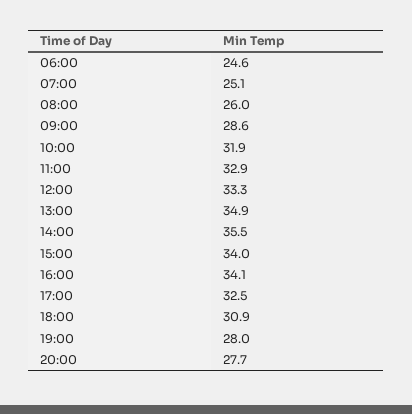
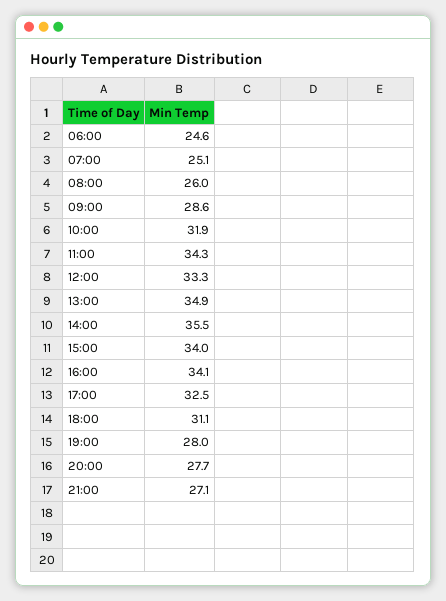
11:00: 32.9 -> 34.3
18:00: 30.9 -> 31.1
21:00: none -> 27.1

